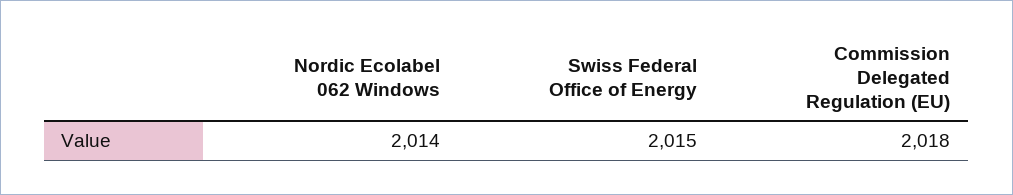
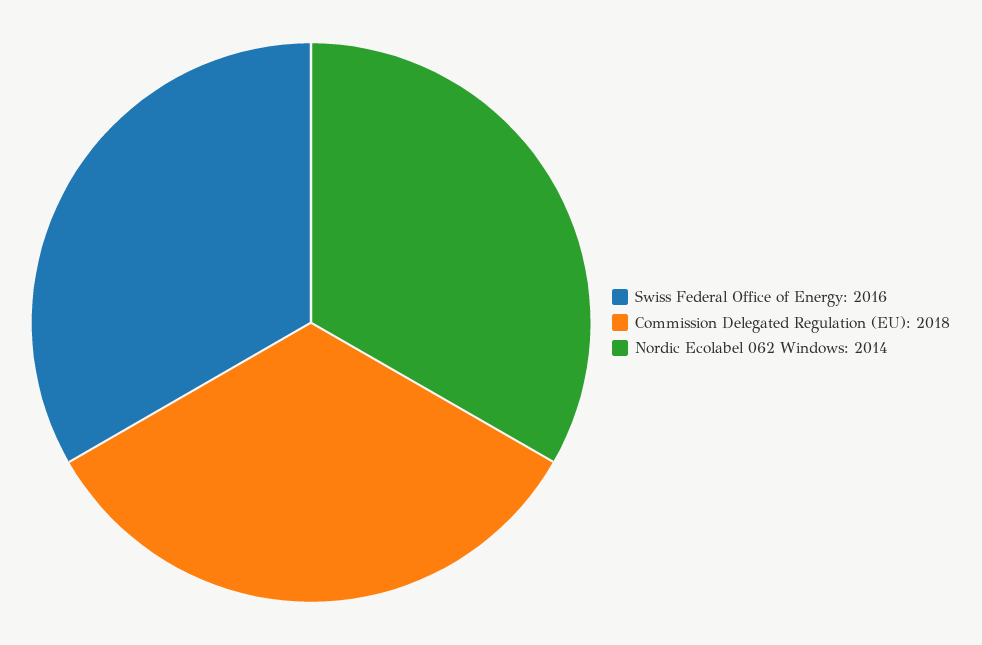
Swiss Federal Office of Energy: 2015 -> 2016

